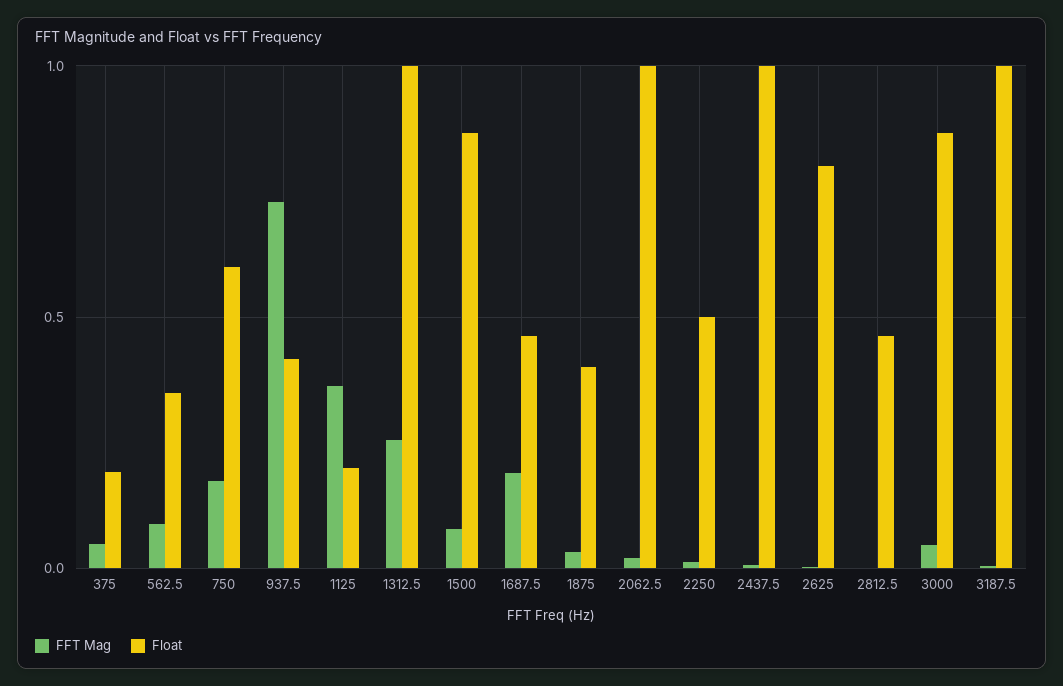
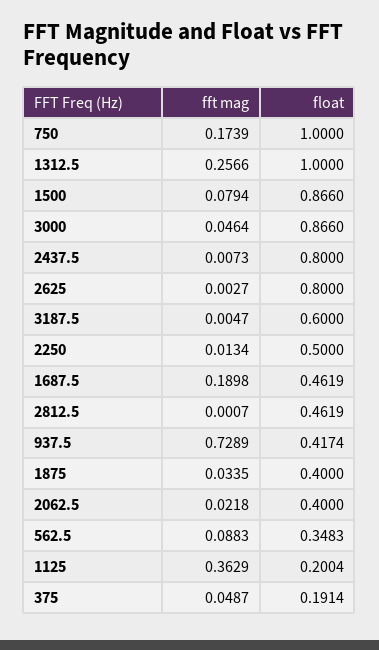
Float, 750: 0.6 -> 1
Float, 2062.5: 1 -> 0.4
Float, 2437.5: 1 -> 0.8
Float, 3187.5: 1 -> 0.6

